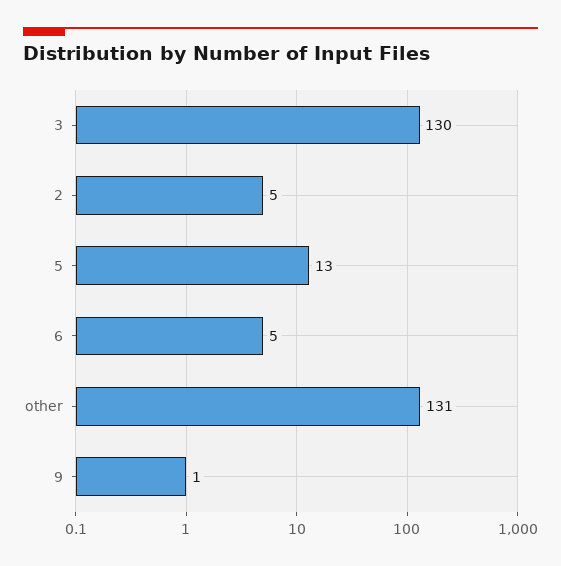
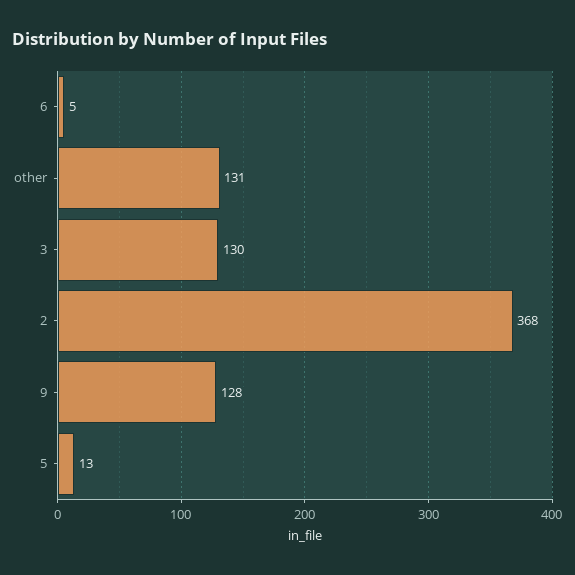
2: 5 -> 368
9: 1 -> 128

